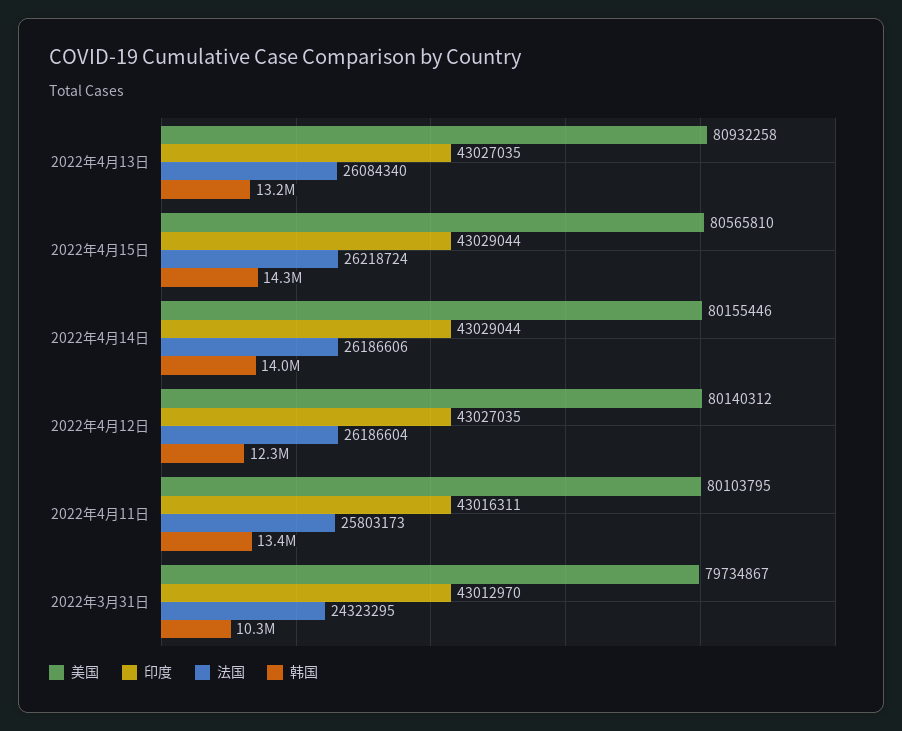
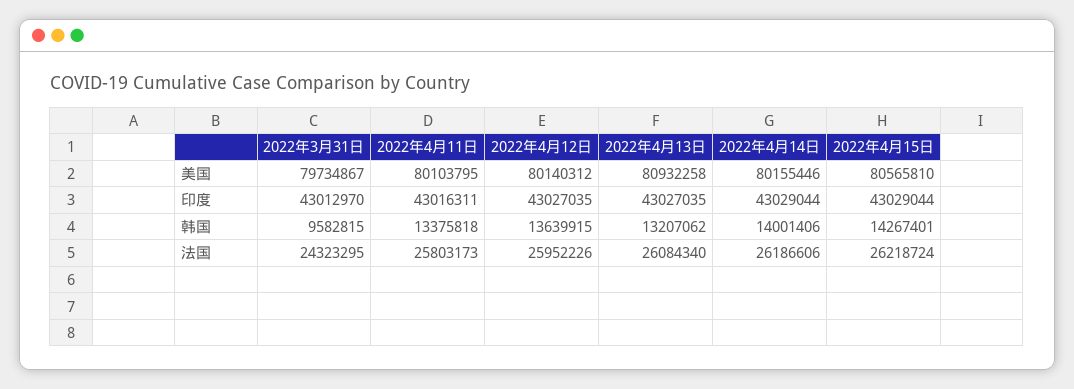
法国, 2022年4月12日: 26186604 -> 25952226
韩国, 2022年4月12日: 12300000 -> 13639915
韩国, 2022年3月31日: 10300000 -> 9582815

